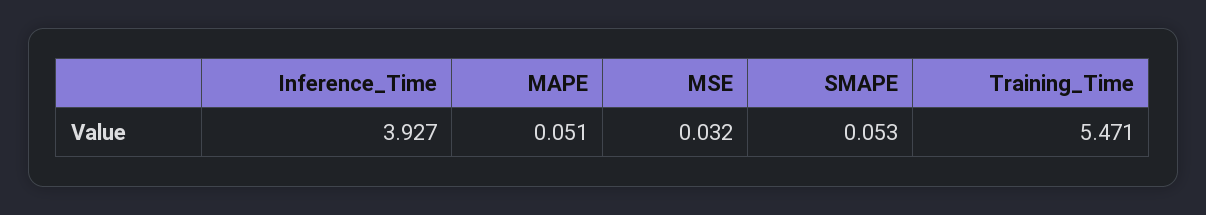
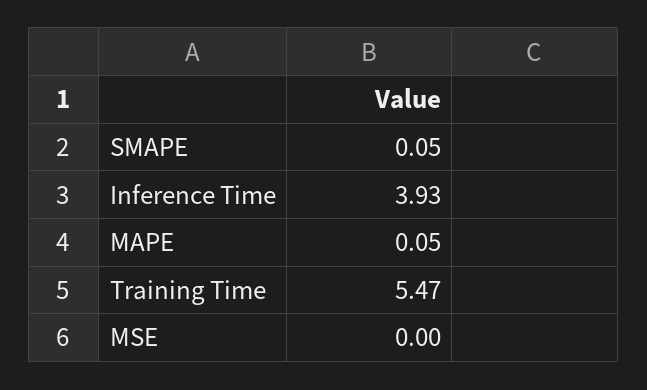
MSE: 0.032 -> 0

